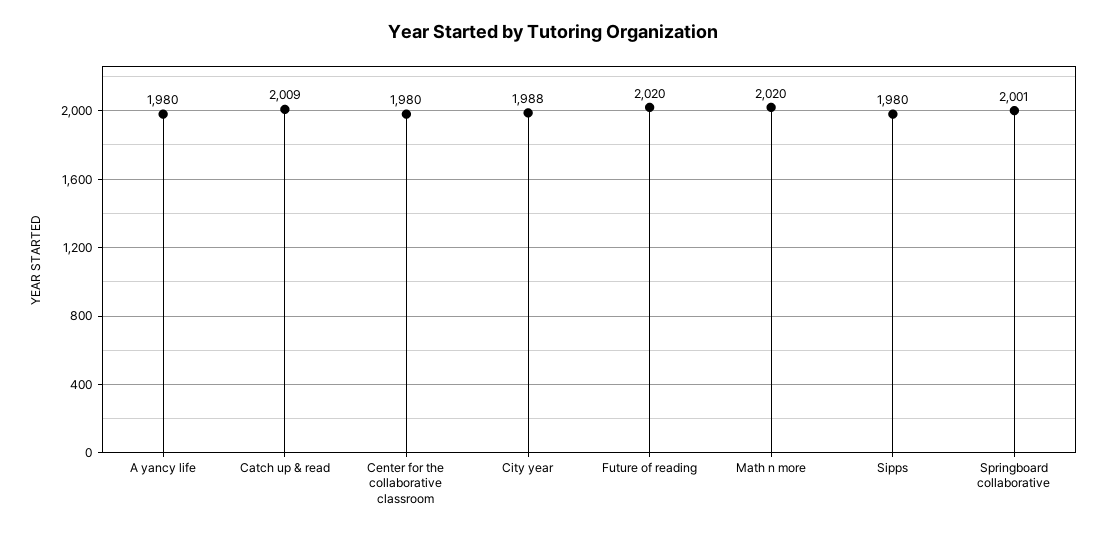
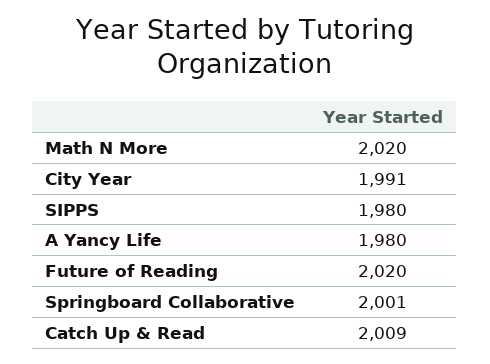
Center for the collaborative classroom: 1980 -> none
City year: 1988 -> 1991

